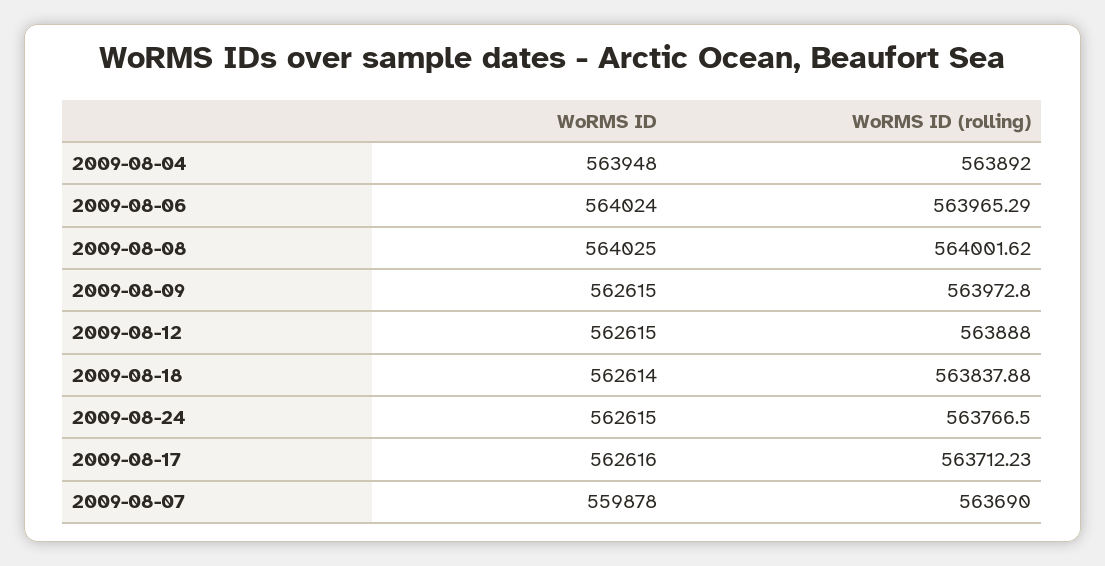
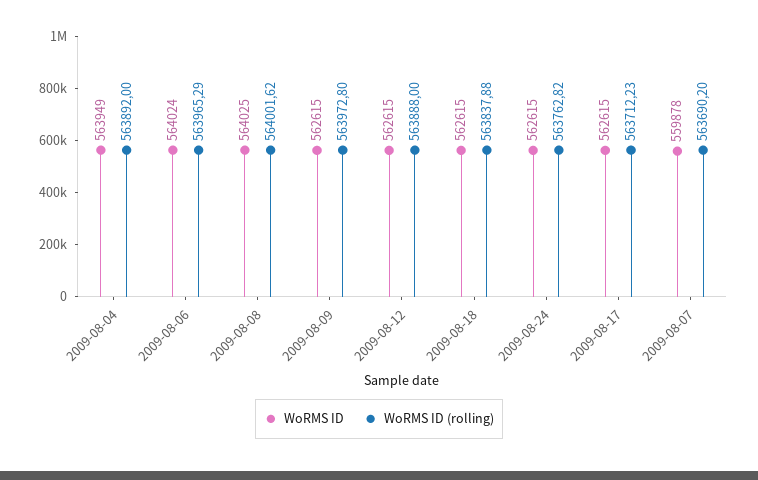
WoRMS ID, 2009-08-04: 563948 -> 563949
WoRMS ID, 2009-08-18: 562614 -> 562615
WoRMS ID (rolling), 2009-08-24: 563766.5 -> 563762.82
WoRMS ID, 2009-08-17: 562616 -> 562615
WoRMS ID (rolling), 2009-08-07: 563690 -> 563690.2

